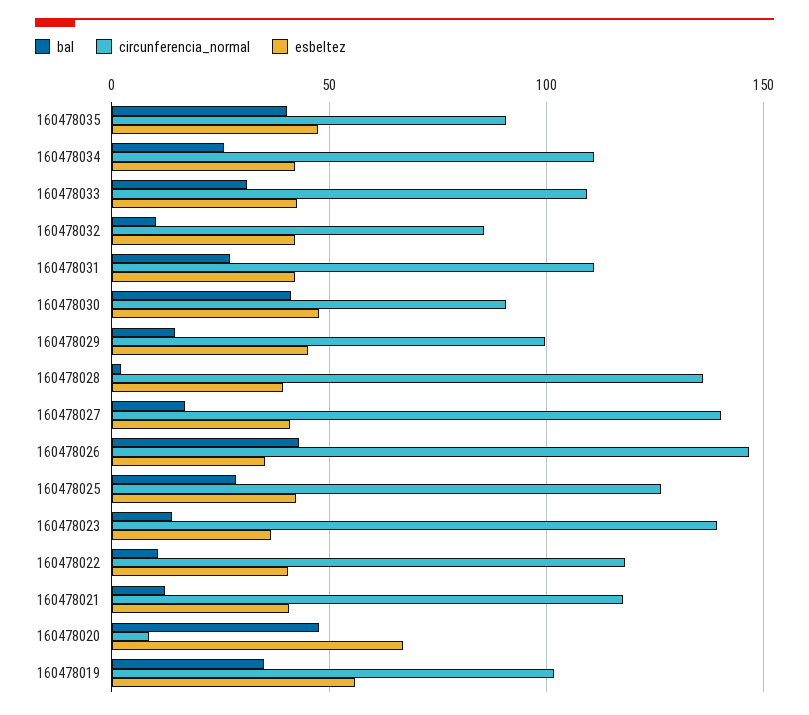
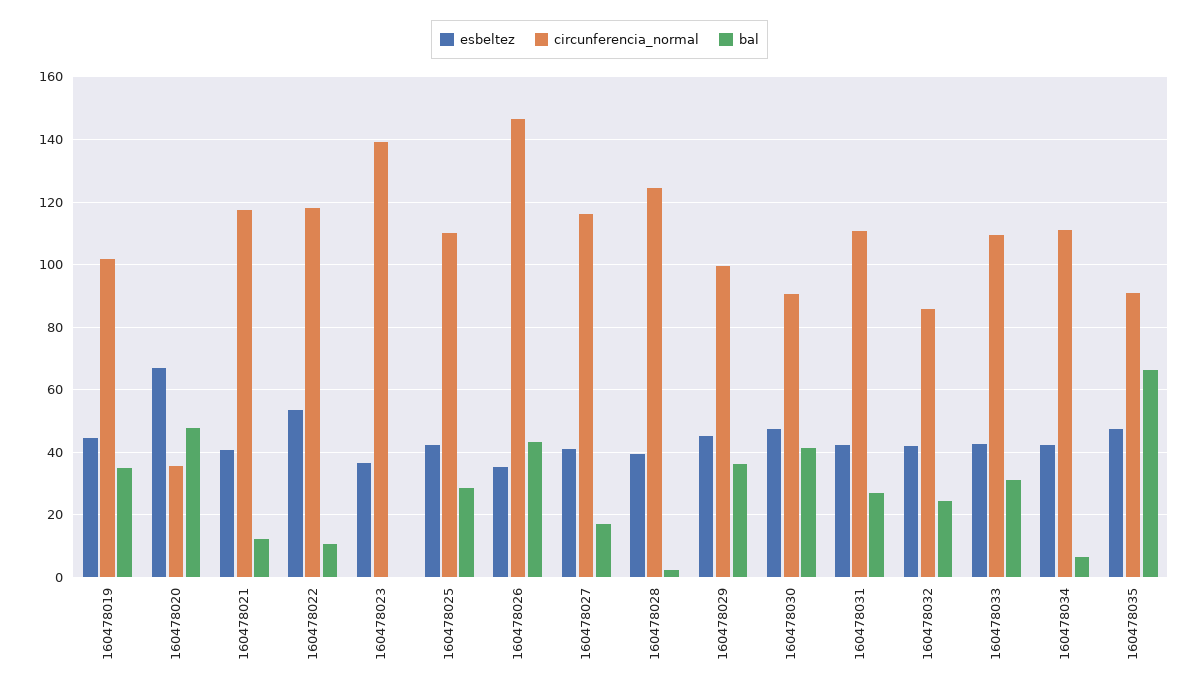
bal, 160478035: 40 -> 66
bal, 160478034: 25 -> 6
bal, 160478032: 10 -> 24
bal, 160478029: 15 -> 36
circunferencia_normal, 160478028: 135 -> 124
circunferencia_normal, 160478027: 140 -> 116
circunferencia_normal, 160478025: 125 -> 110
bal, 160478023: 15 -> 0
esbeltez, 160478022: 40 -> 54
circunferencia_normal, 160478020: 10 -> 36
esbeltez, 160478019: 55 -> 44

